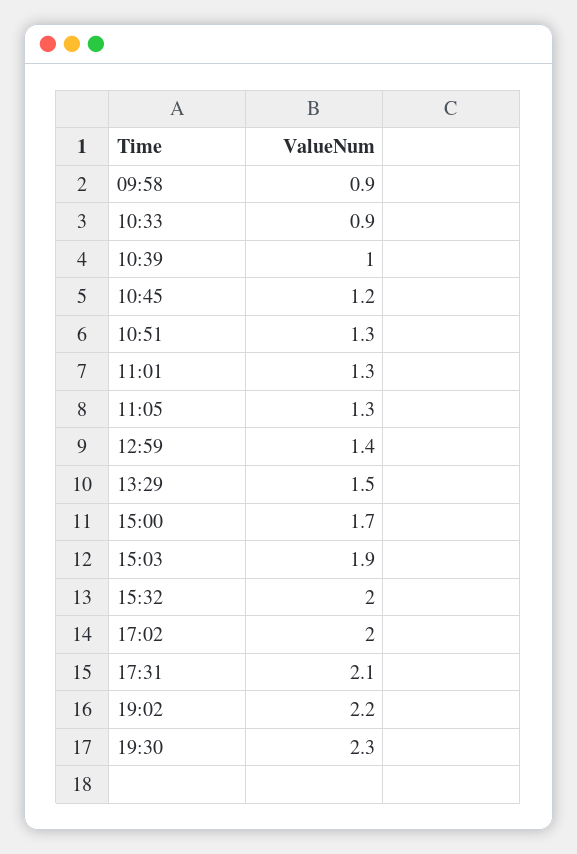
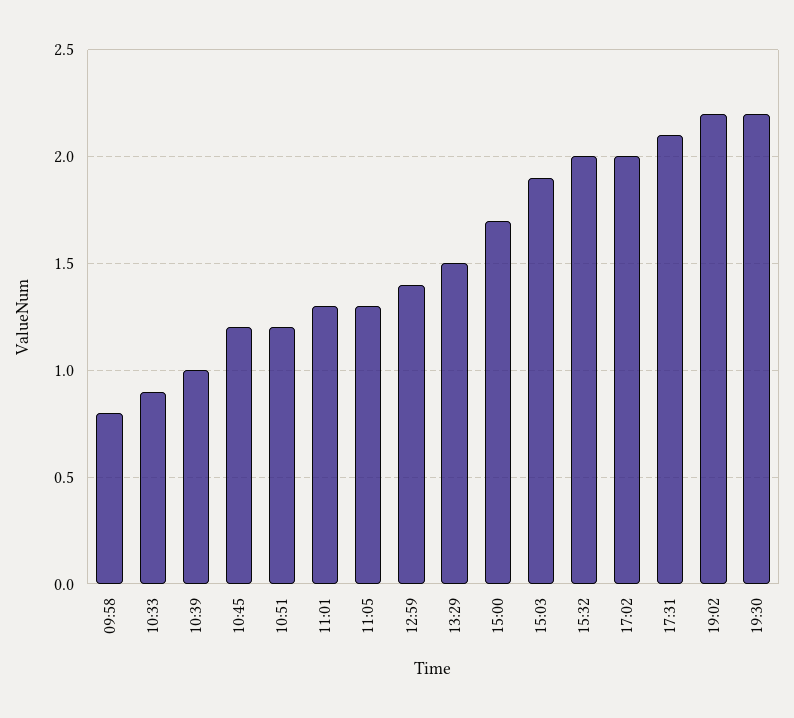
09:58: 0.9 -> 0.8
10:51: 1.3 -> 1.2
19:30: 2.3 -> 2.2

